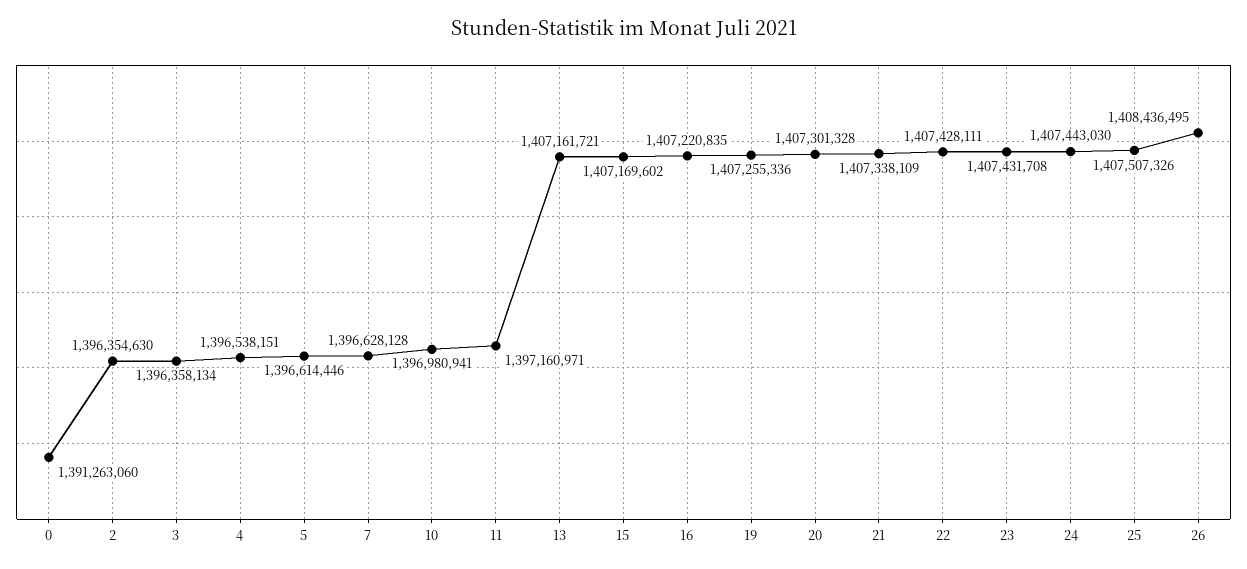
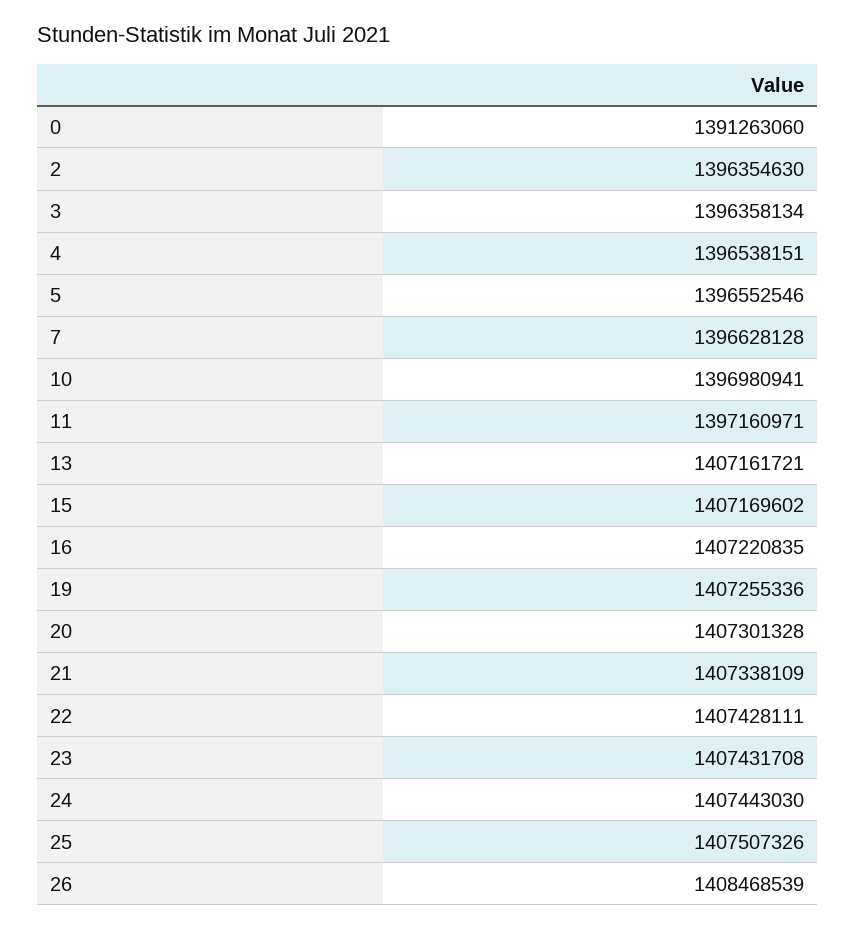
5: 1396614446 -> 1396552546
26: 1408436495 -> 1408468539

